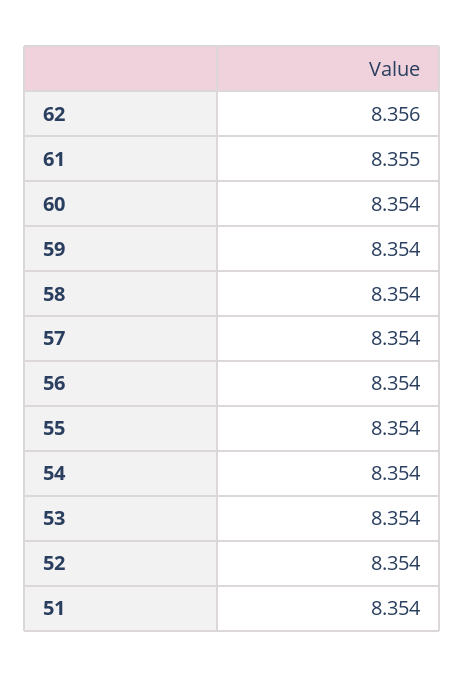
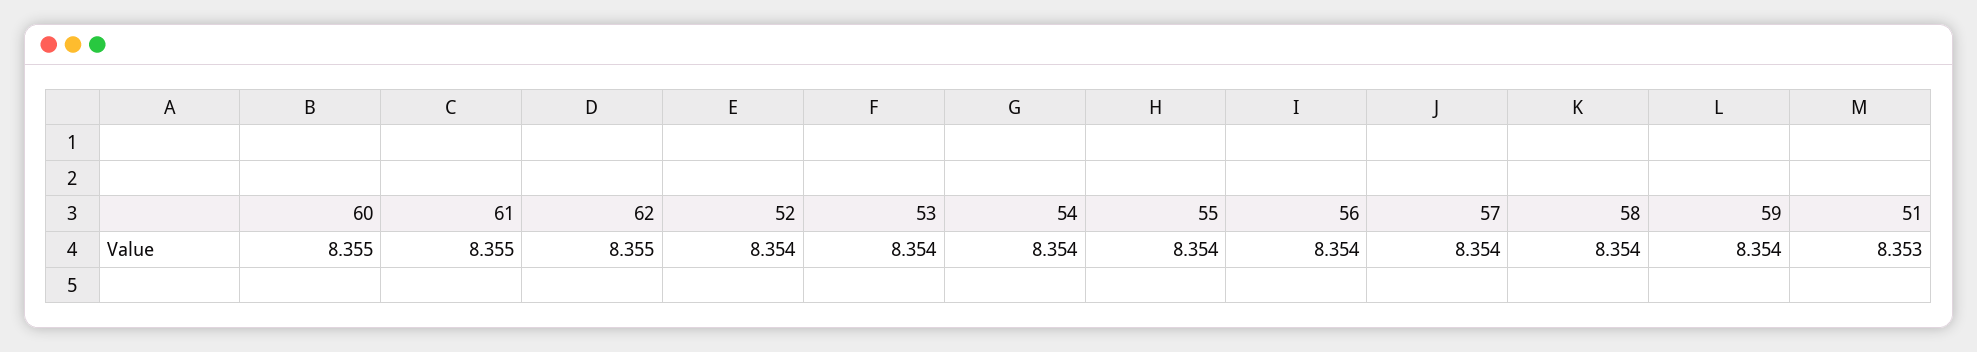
62: 8.356 -> 8.355
60: 8.354 -> 8.355
51: 8.354 -> 8.353

